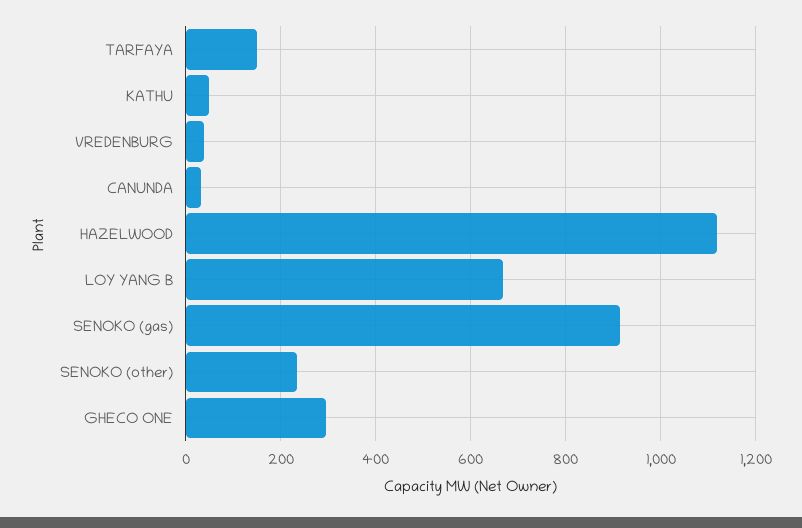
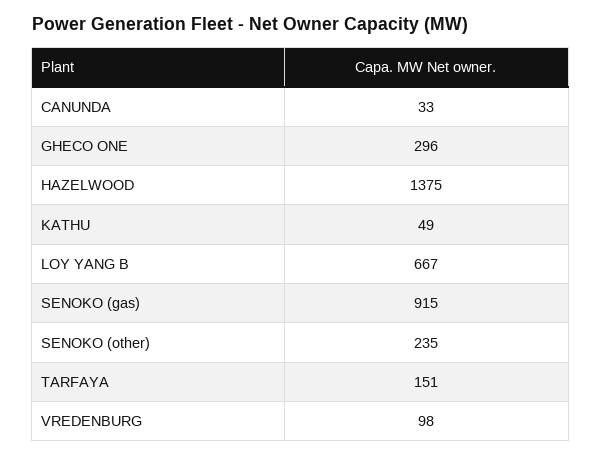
VREDENBURG: 40 -> 98
HAZELWOOD: 1120 -> 1375

